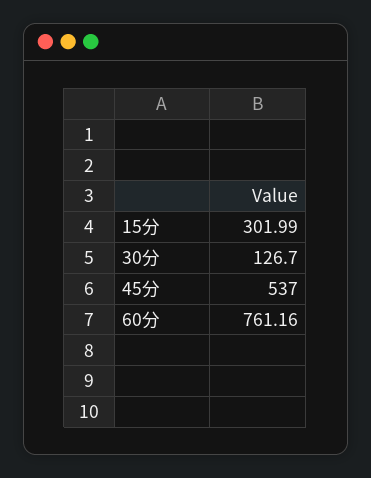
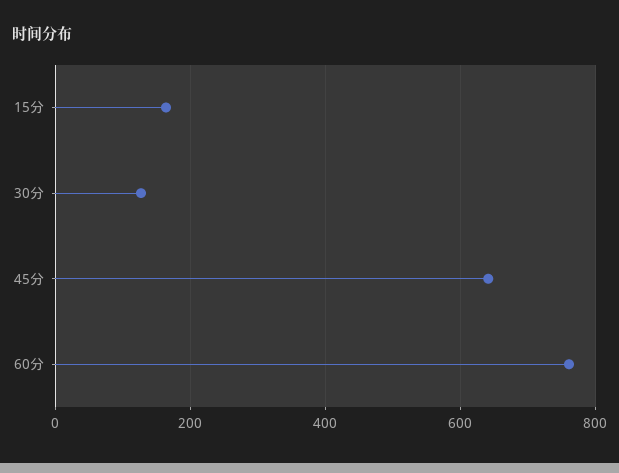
15分: 301.99 -> 160
45分: 537 -> 640

